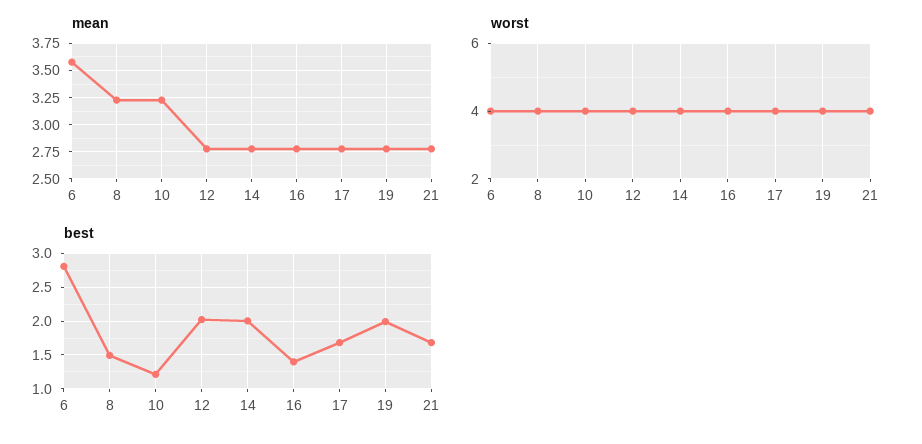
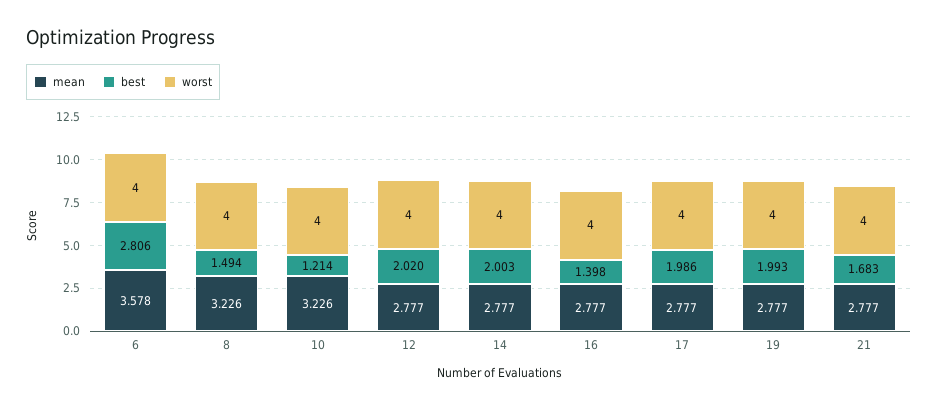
best, 17: 1.7 -> 1.986

